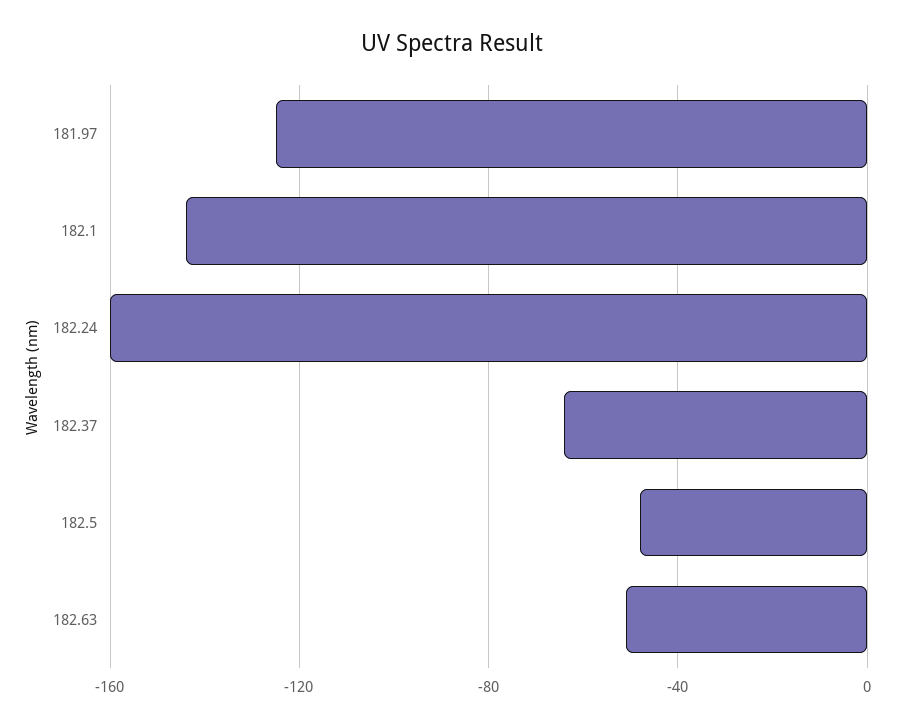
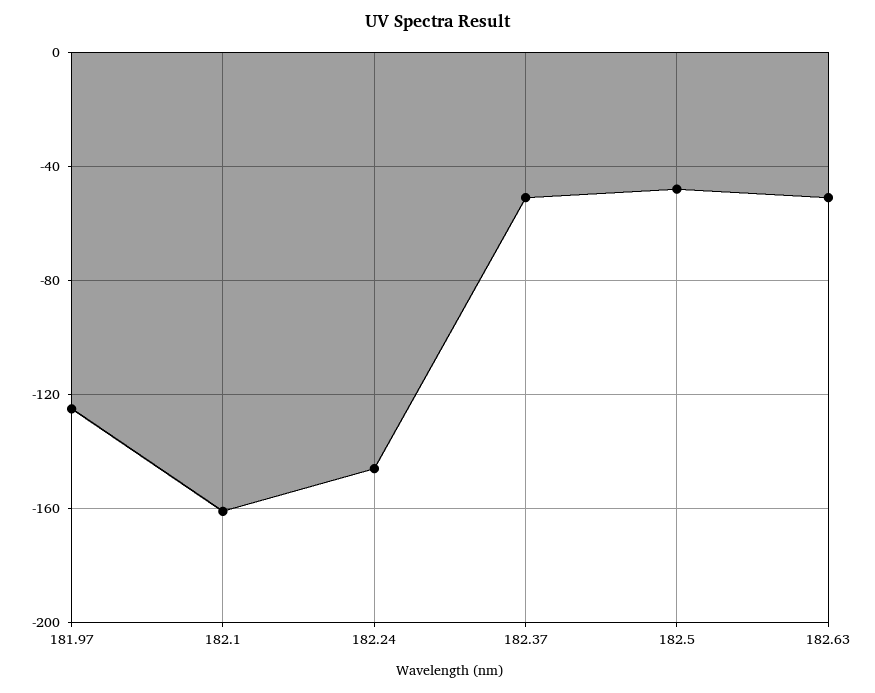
182.1: -145 -> -160
182.24: -160 -> -145
182.37: -65 -> -50

